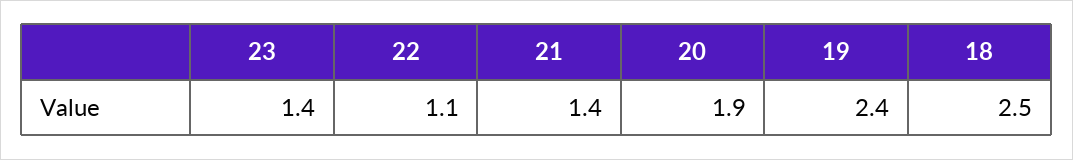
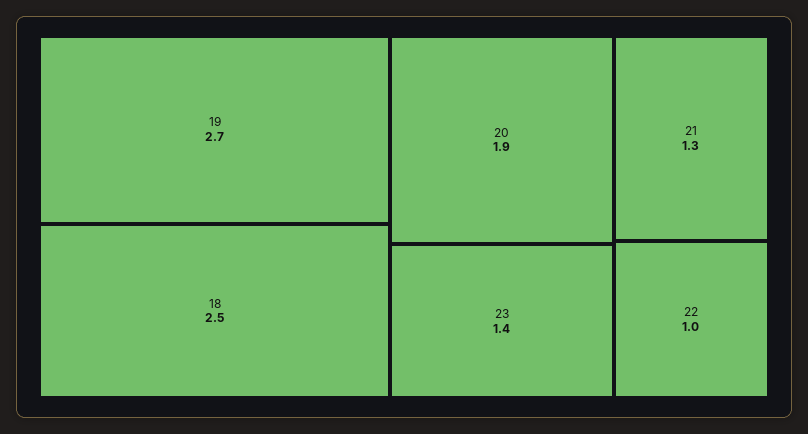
22: 1.1 -> 1
21: 1.4 -> 1.3
19: 2.4 -> 2.7

